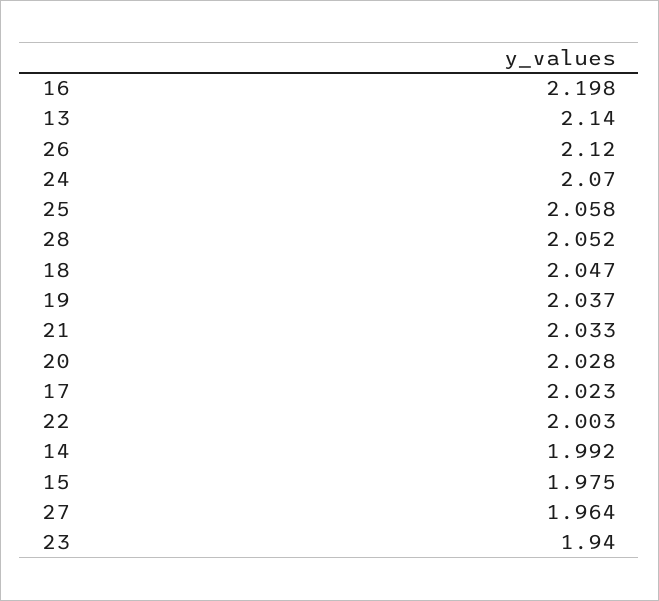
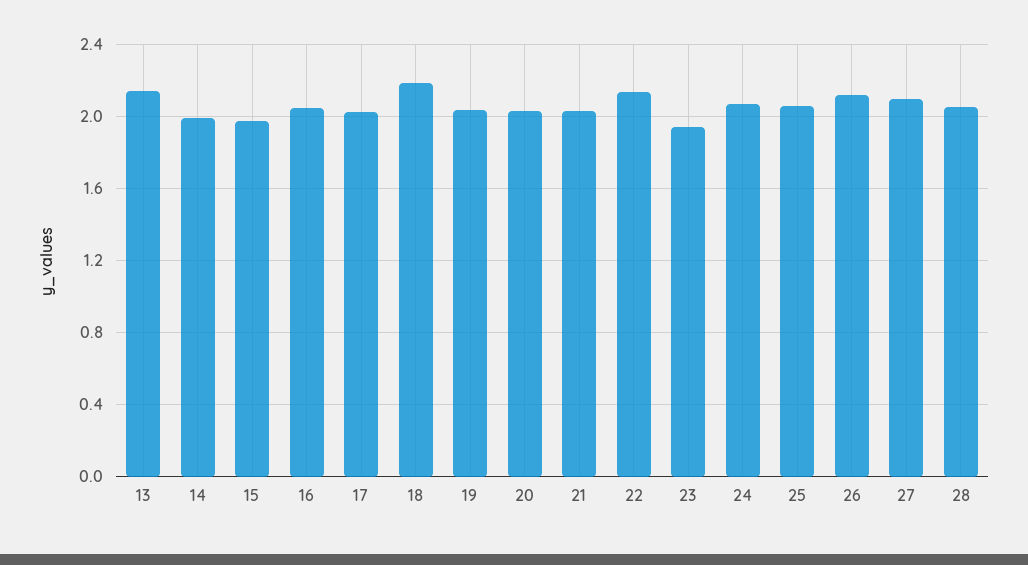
16: 2.198 -> 2.05
18: 2.047 -> 2.2
22: 2.003 -> 2.15
27: 1.964 -> 2.1

